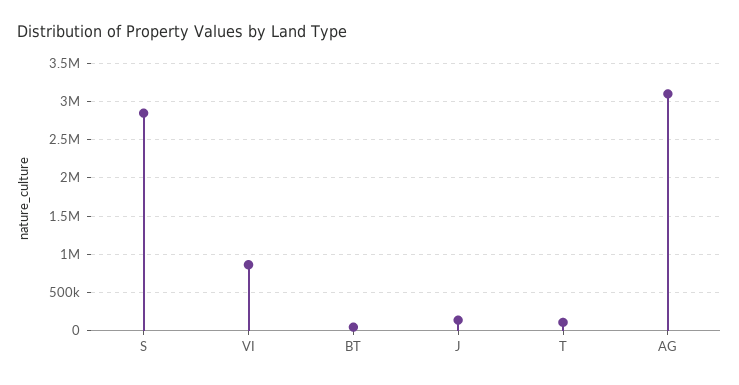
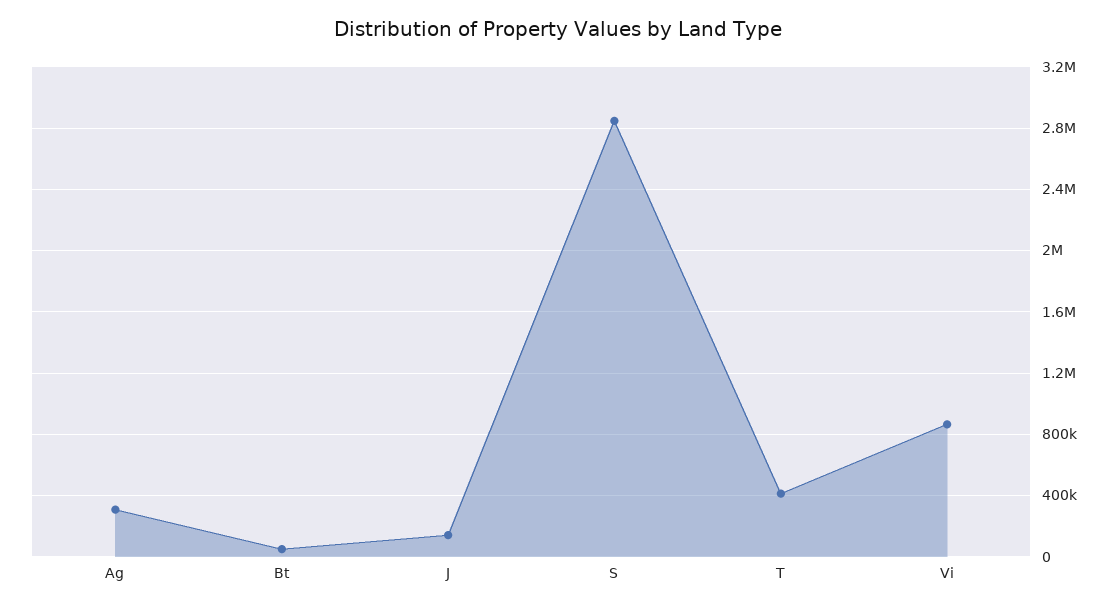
T: 100000 -> 400000
AG: 3100000 -> 300000

